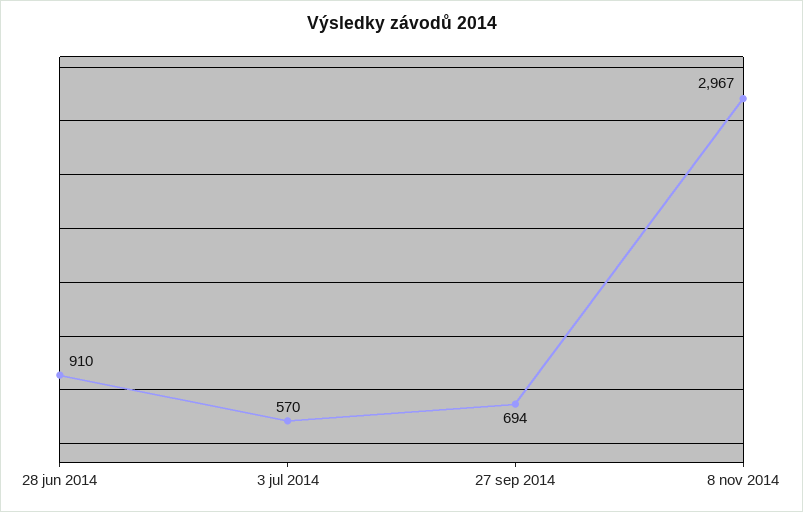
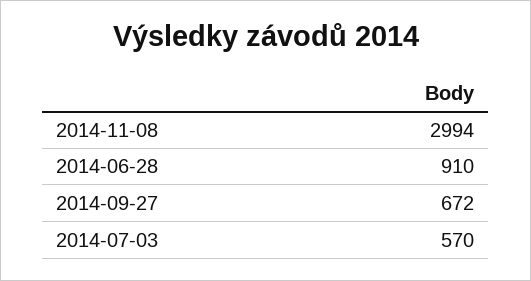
27 sep 2014: 694 -> 672
8 nov 2014: 2967 -> 2994

